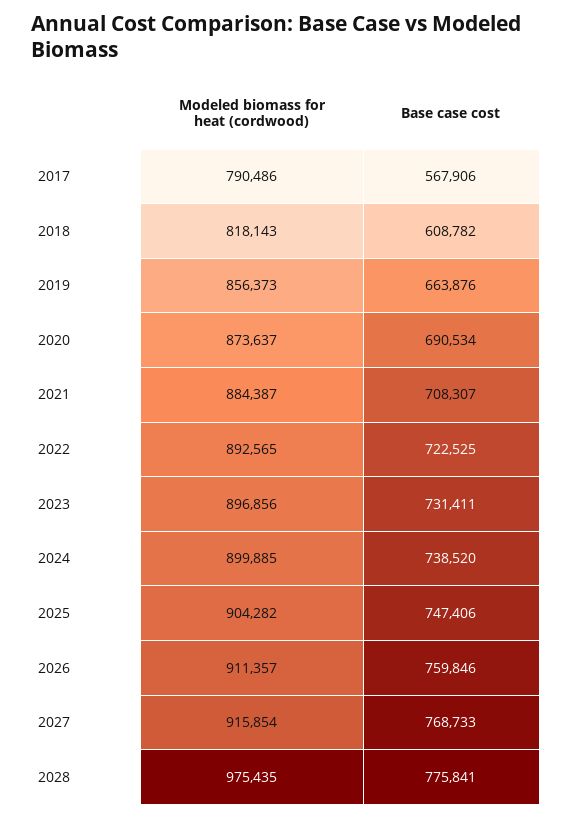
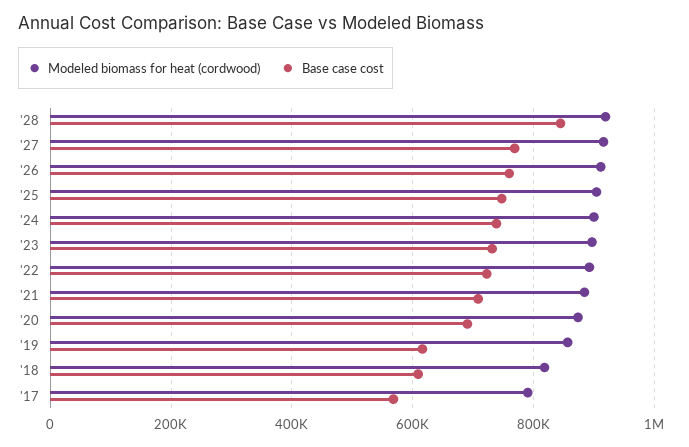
Base case cost, 2019: 663876 -> 620000
Modeled biomass for heat (cordwood), 2028: 975435 -> 920000
Base case cost, 2028: 775841 -> 840000

